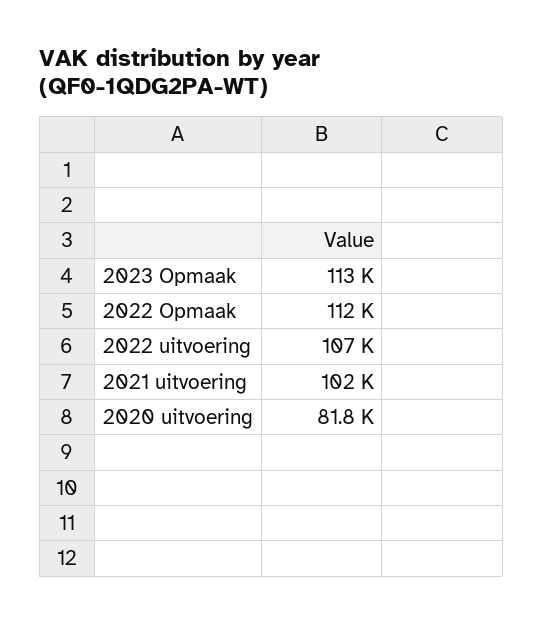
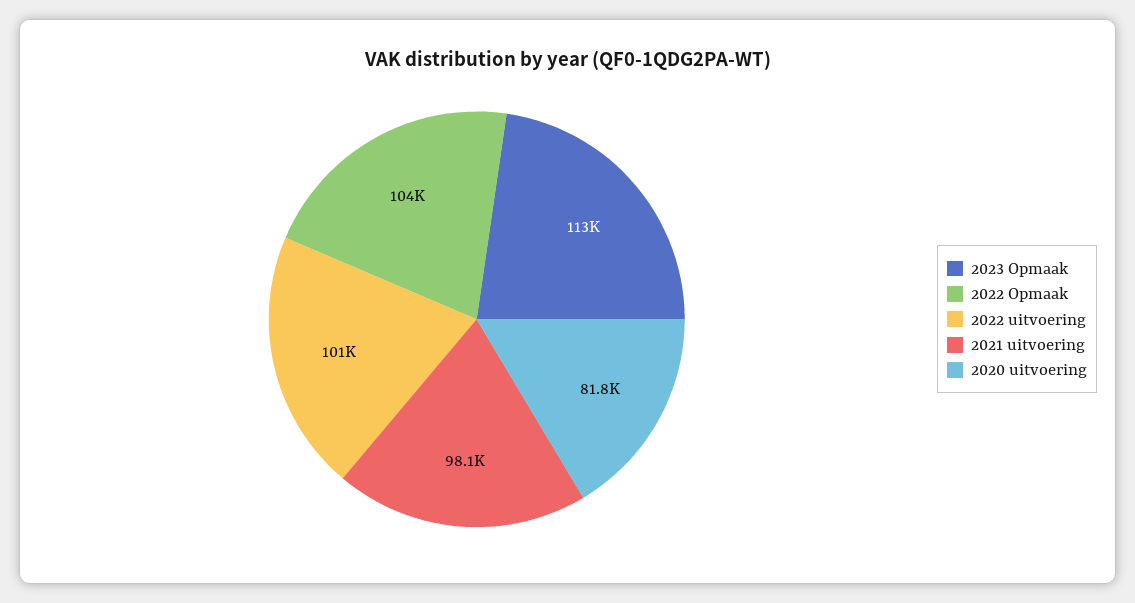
2022 Opmaak: 112000 -> 104000
2022 uitvoering: 107000 -> 101000
2021 uitvoering: 102000 -> 98100

